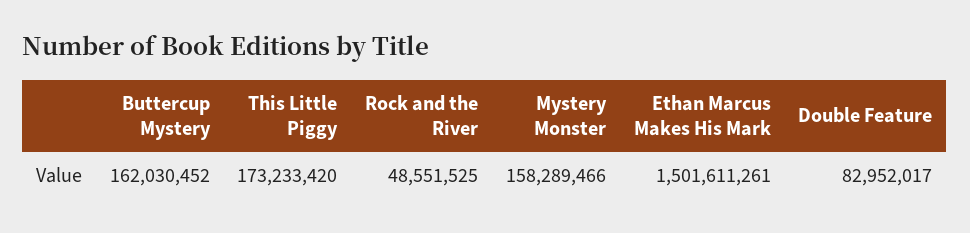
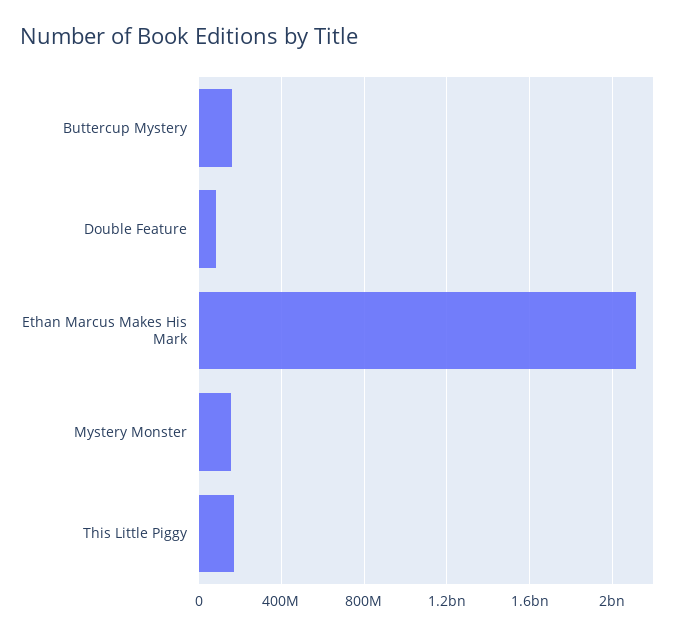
Rock and the River: 48551525 -> none
Ethan Marcus Makes His Mark: 1501611261 -> 2100000000

